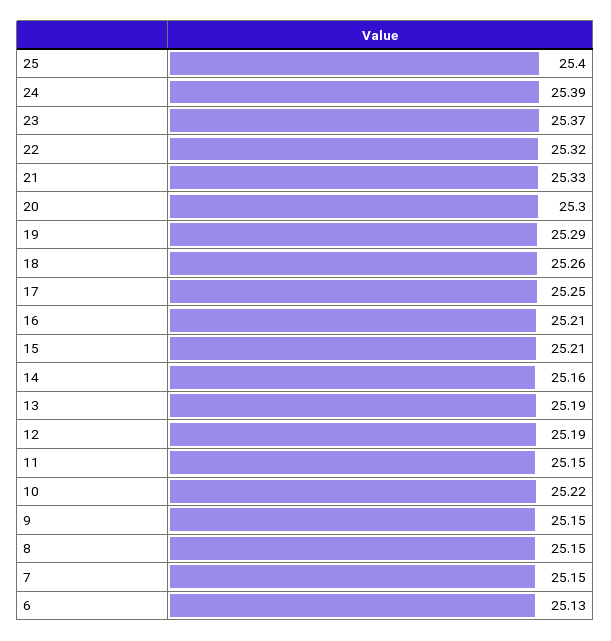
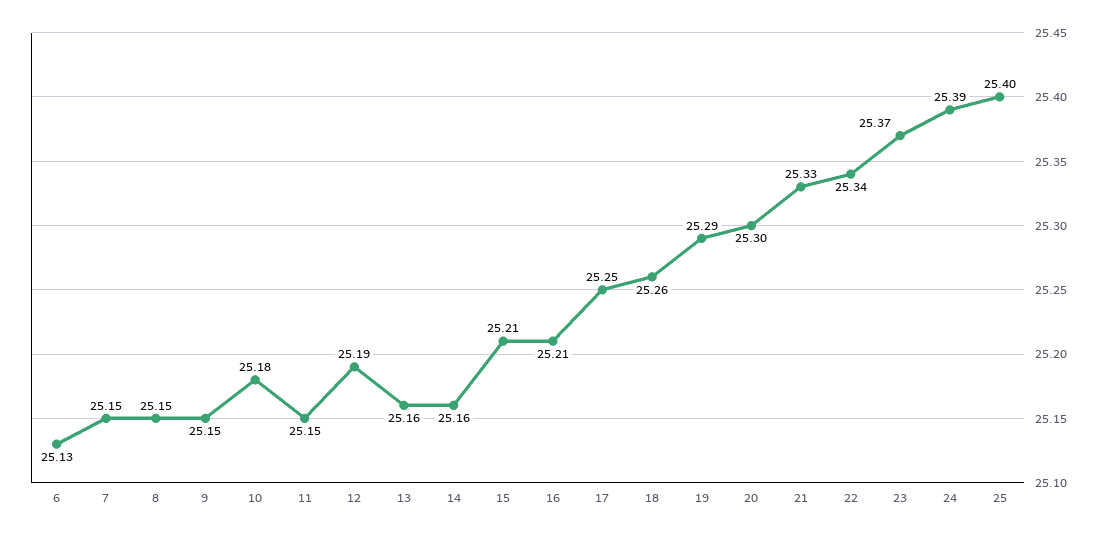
22: 25.32 -> 25.34
13: 25.19 -> 25.16
10: 25.22 -> 25.18

